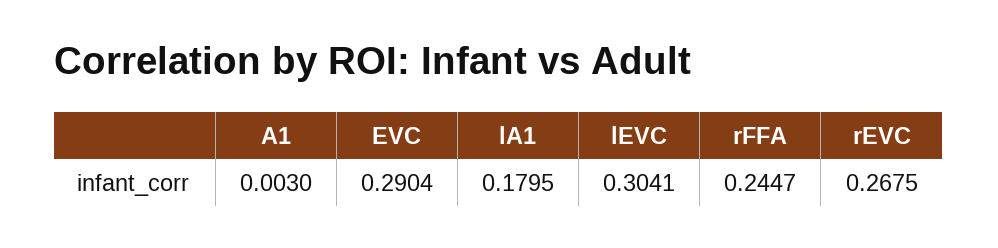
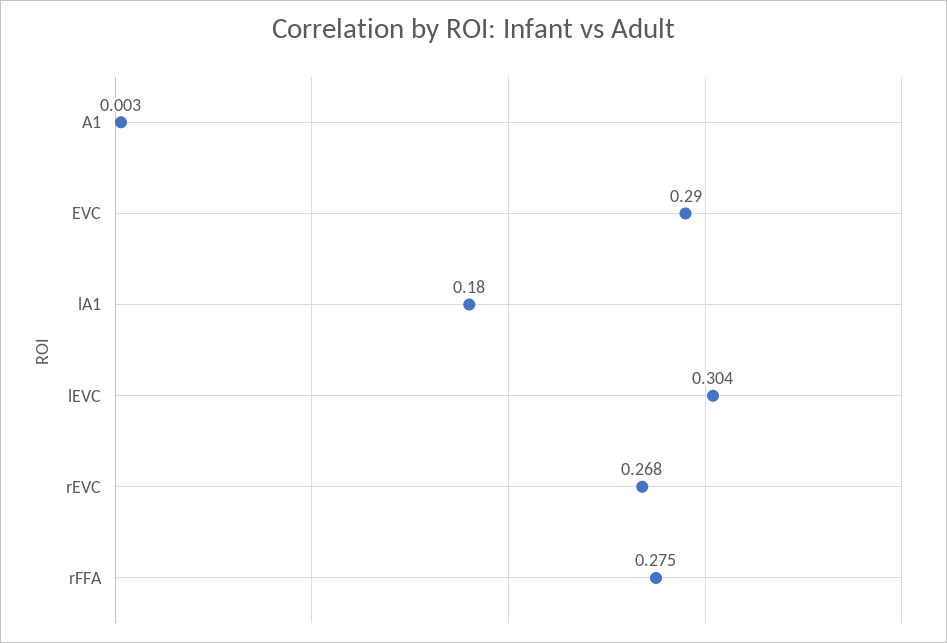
rFFA: 0.2447 -> 0.275

